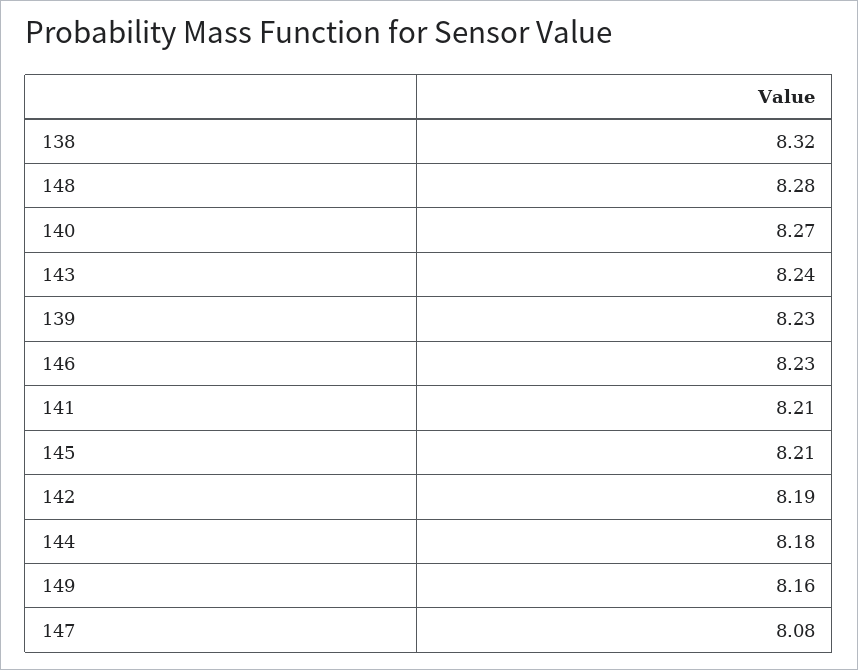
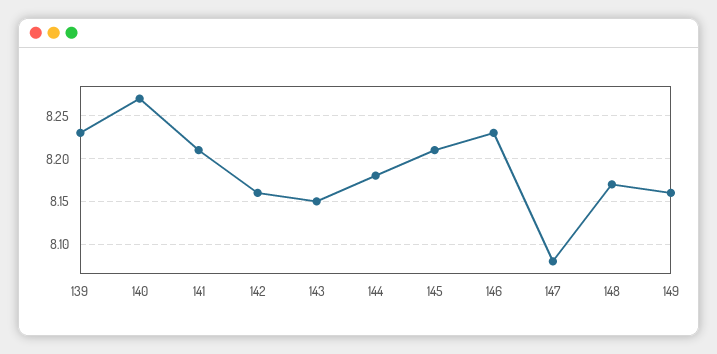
138: 8.32 -> none
148: 8.28 -> 8.17
143: 8.24 -> 8.15
142: 8.19 -> 8.16

